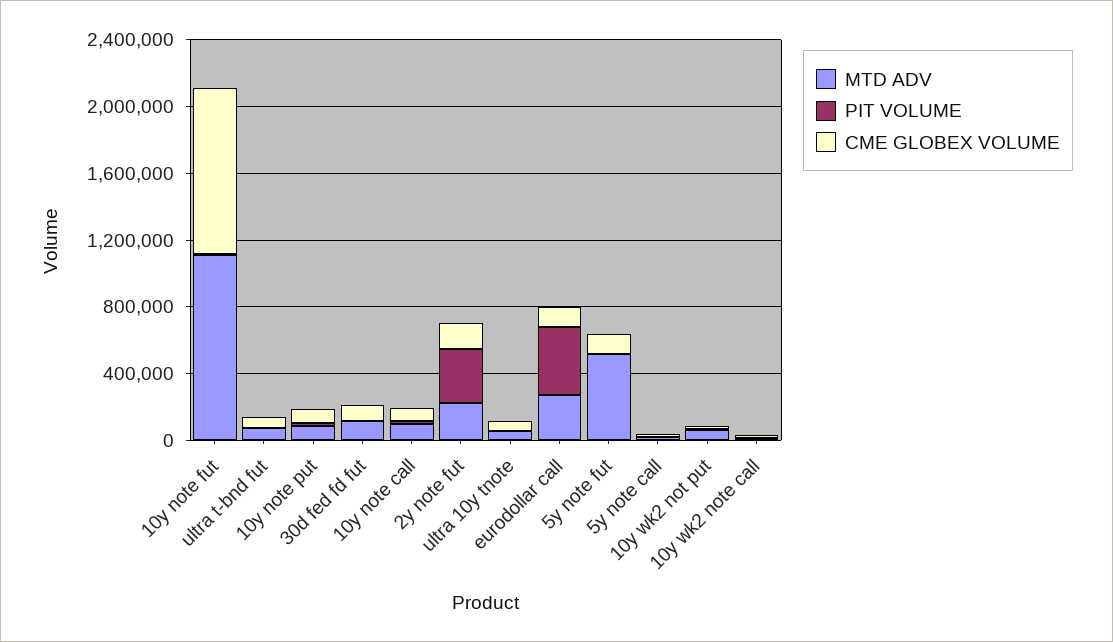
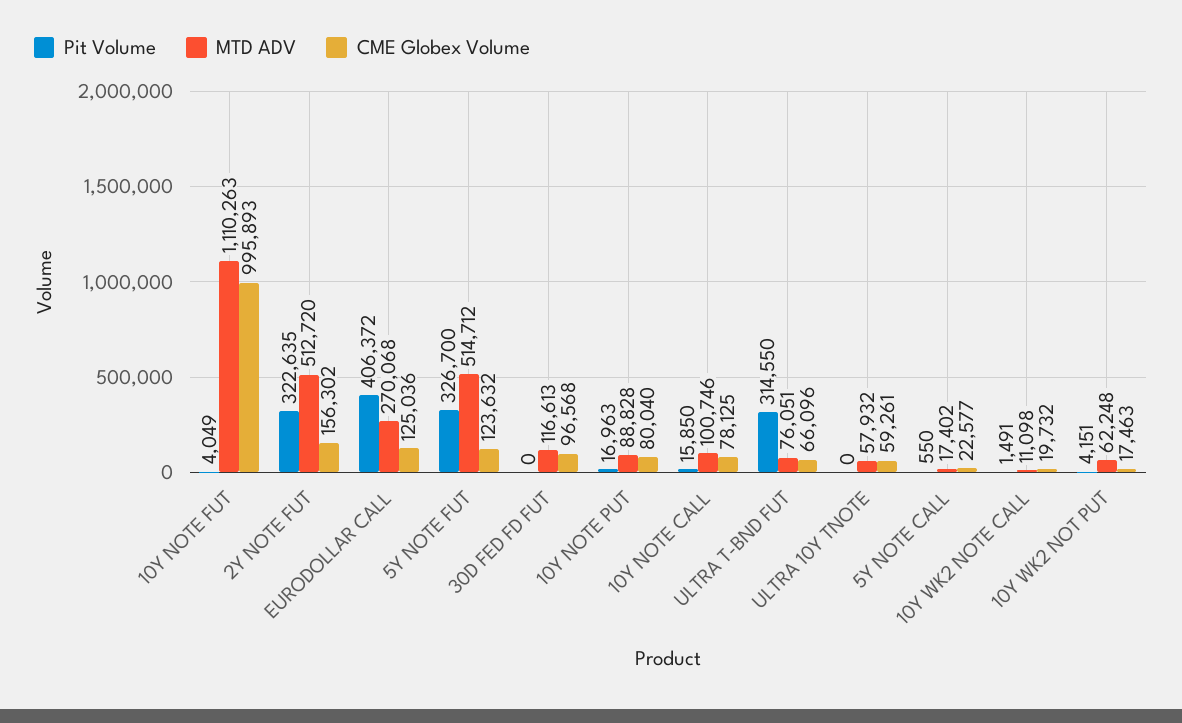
PIT VOLUME, ultra t-bnd fut: 0 -> 314550
MTD ADV, 2y note fut: 200000 -> 512720
PIT VOLUME, 5y note fut: 0 -> 326700

